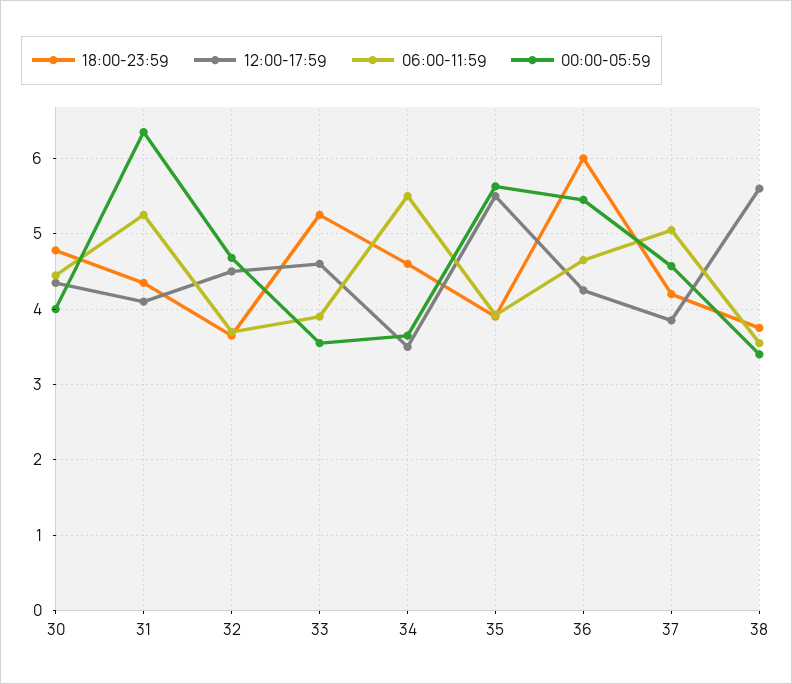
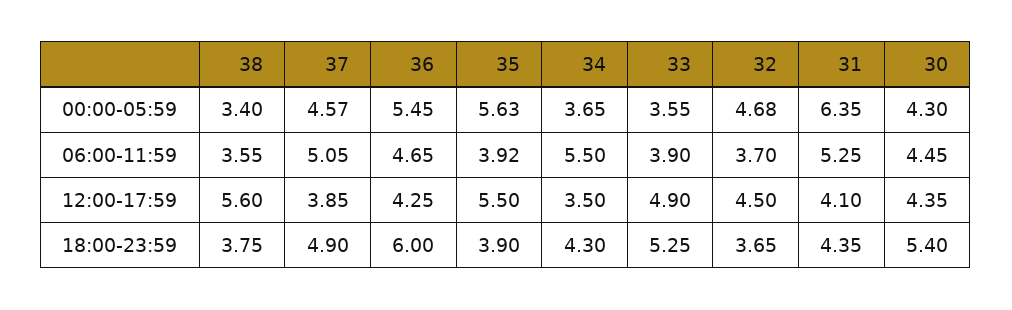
18:00-23:59, 30: 4.8 -> 5.4
00:00-05:59, 30: 4 -> 4.3
12:00-17:59, 33: 4.6 -> 4.9
18:00-23:59, 34: 4.6 -> 4.3
18:00-23:59, 37: 4.2 -> 4.9

